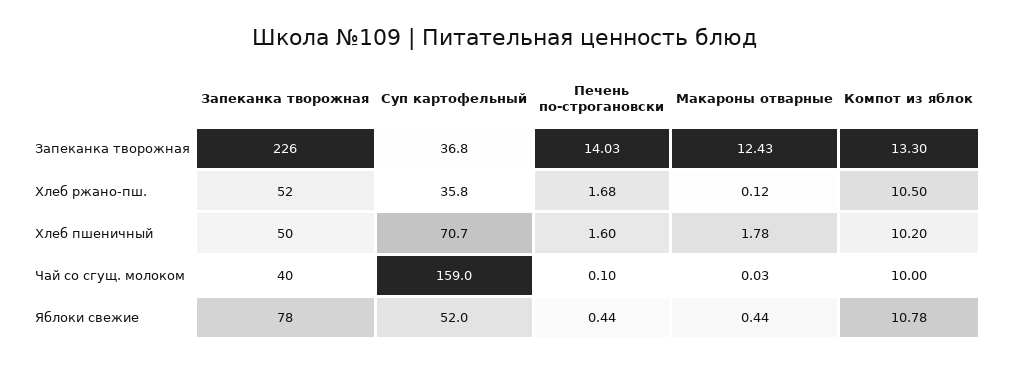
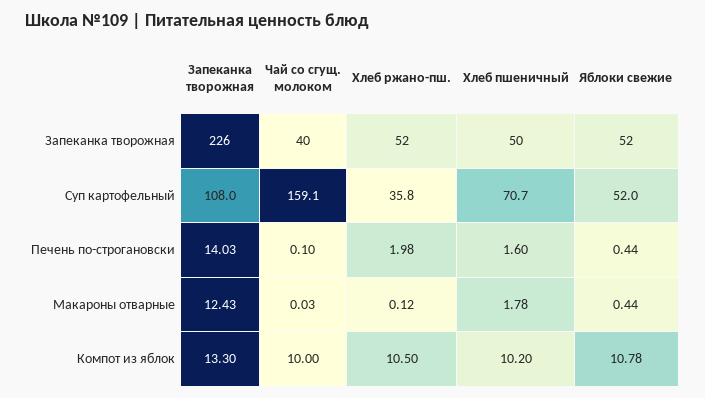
Суп картофельный, Запеканка творожная: 36.8 -> 108
Печень по-строгановски, Хлеб ржано-пш.: 1.68 -> 1.98
Суп картофельный, Чай со сгущ. молоком: 159 -> 159.1
Запеканка творожная, Яблоки свежие: 78 -> 52

